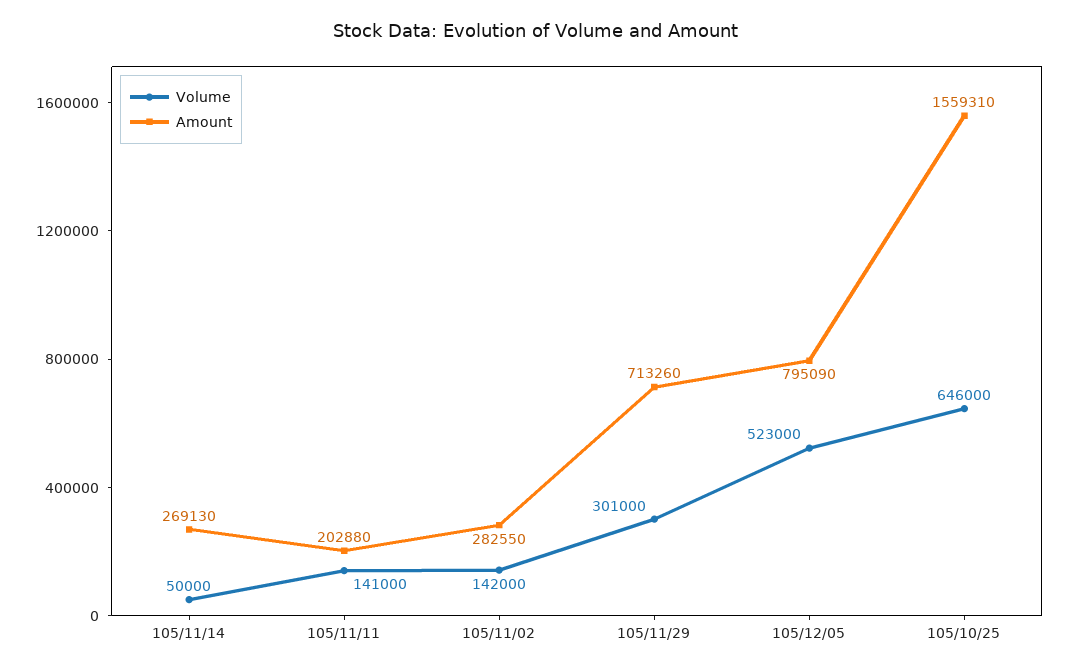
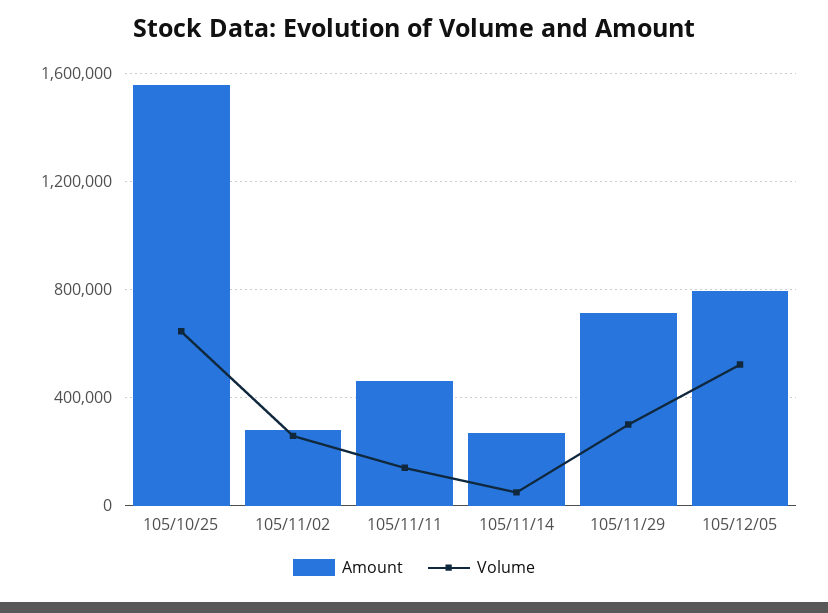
Amount, 105/11/11: 202880 -> 450000
Volume, 105/11/02: 142000 -> 250000

